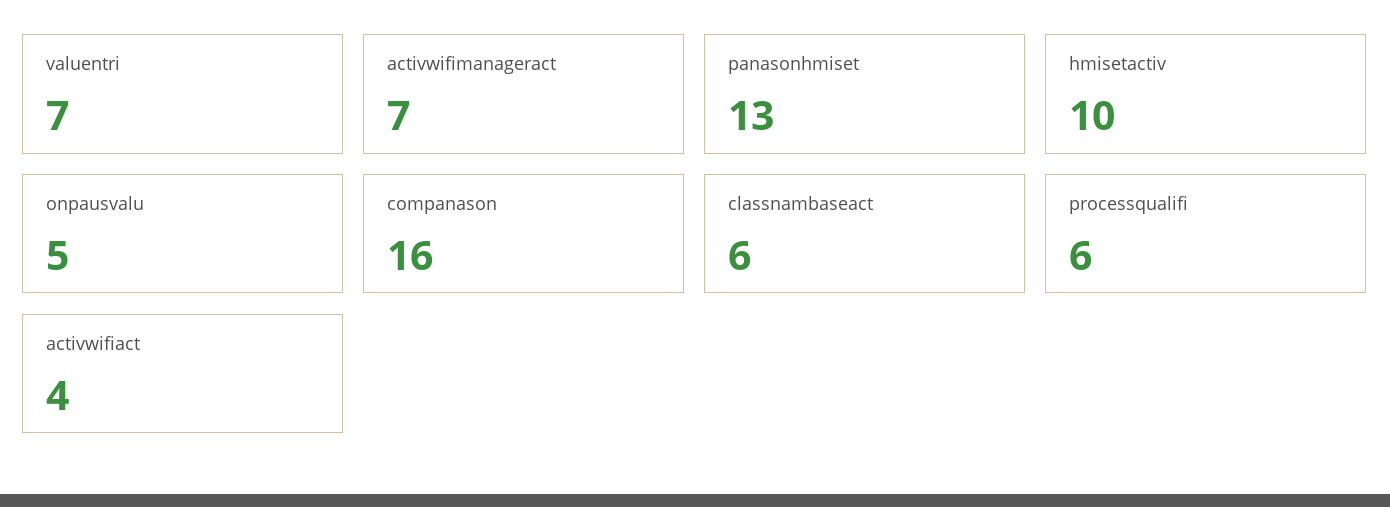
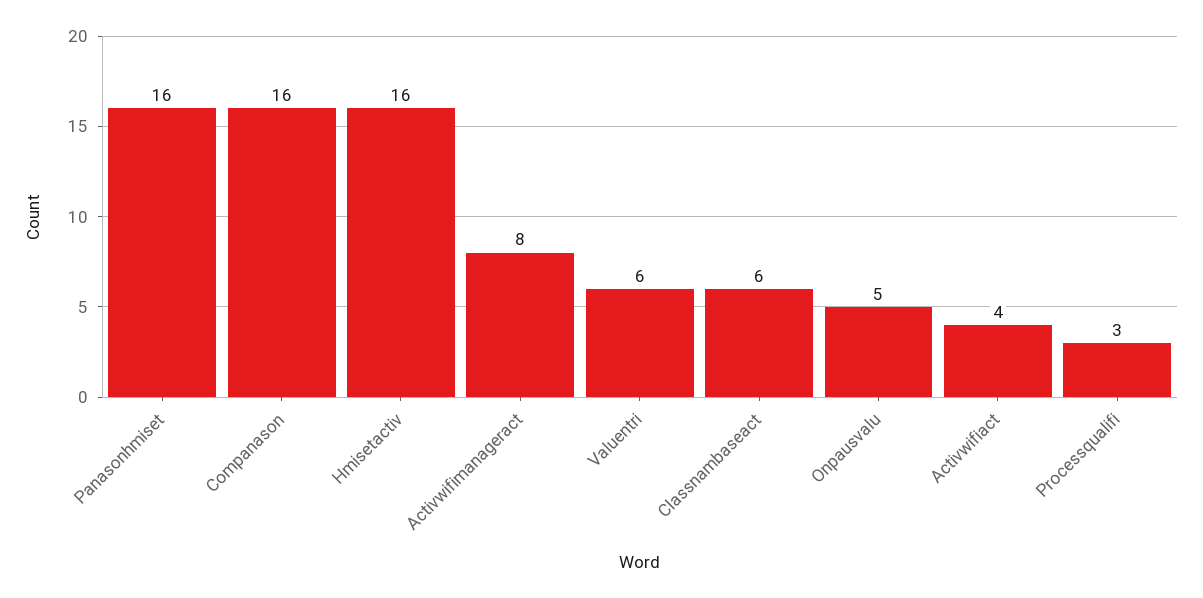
valuentri: 7 -> 6
activwifimanageract: 7 -> 8
panasonhmiset: 13 -> 16
hmisetactiv: 10 -> 16
processqualifi: 6 -> 3

